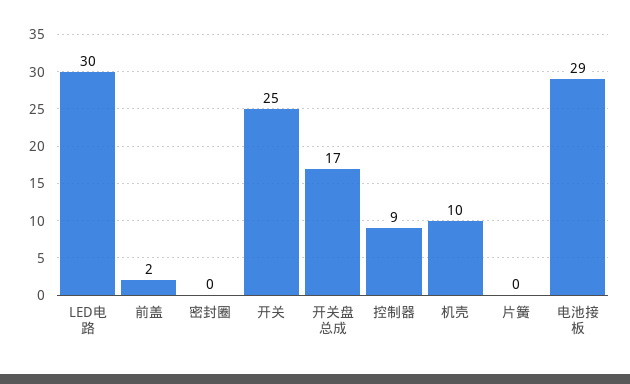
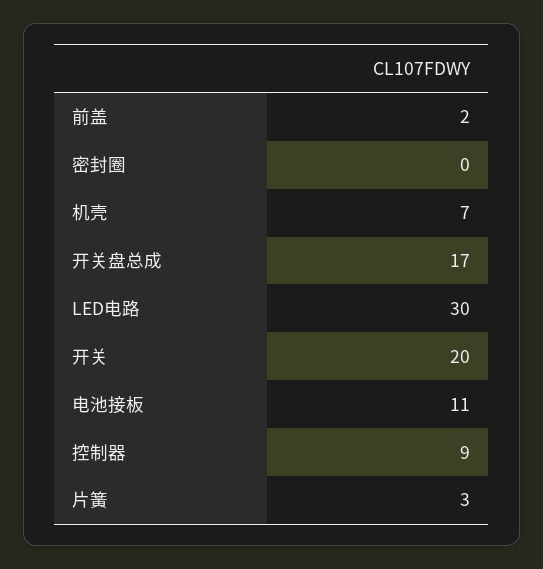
开关: 25 -> 20
机壳: 10 -> 7
片簧: 0 -> 3
电池接板: 29 -> 11

